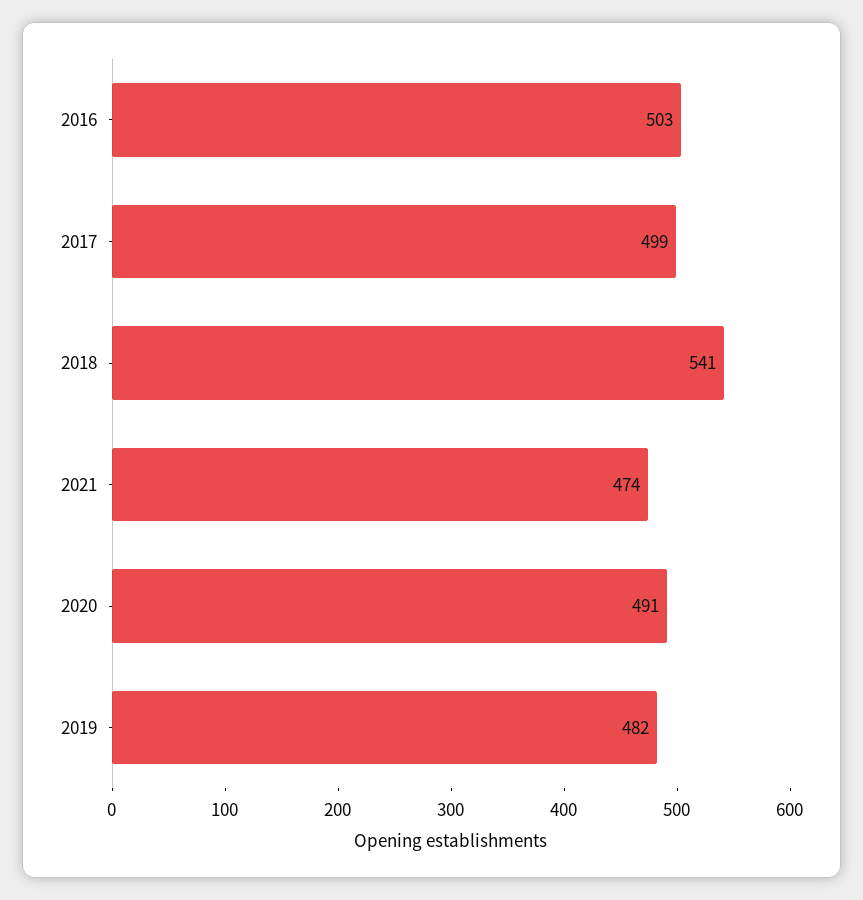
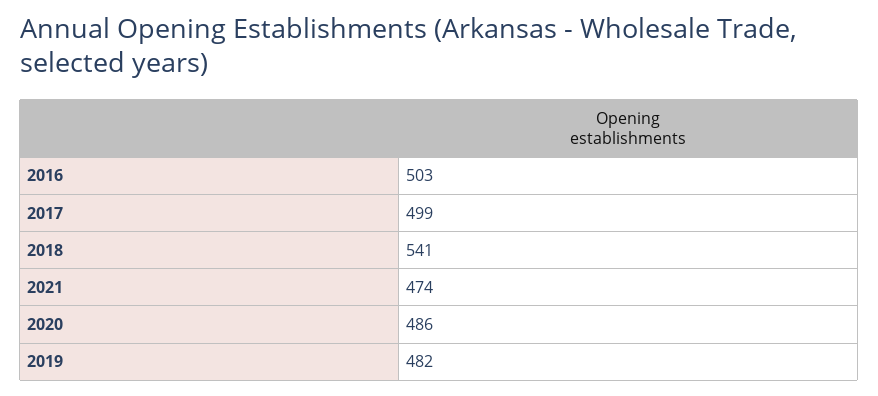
2020: 491 -> 486

